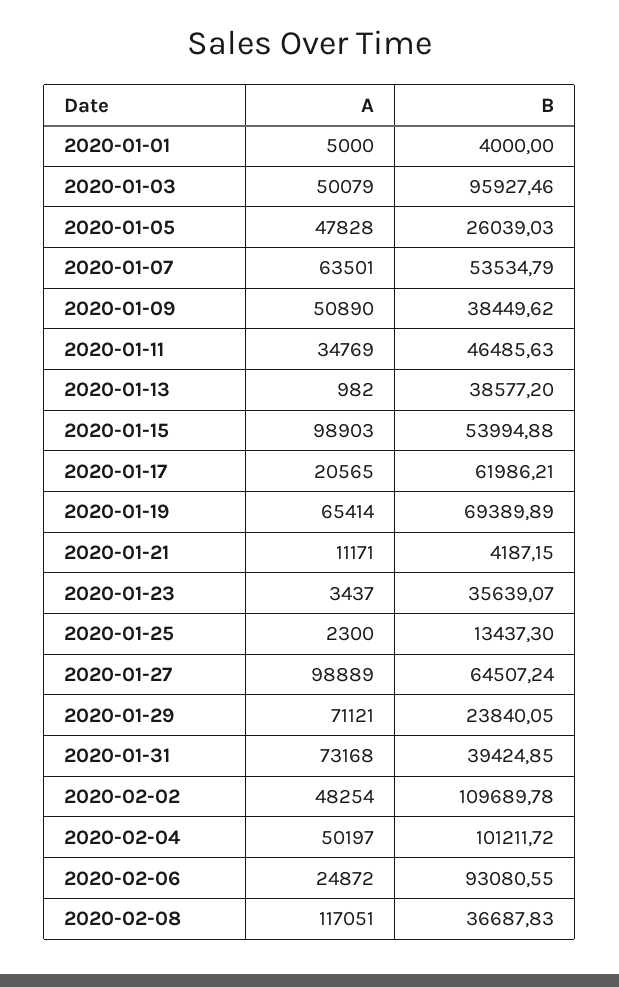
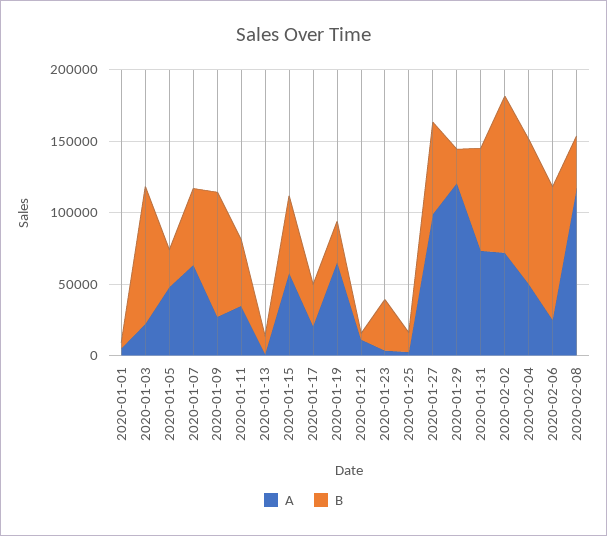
A, 2020-01-03: 50079 -> 20000
A, 2020-01-09: 50890 -> 30000
B, 2020-01-09: 38449.62 -> 90000
B, 2020-01-13: 38577.2 -> 10000
A, 2020-01-15: 98903 -> 60000
B, 2020-01-17: 61986.21 -> 30000
B, 2020-01-19: 69389.89 -> 30000
A, 2020-01-29: 71121 -> 120000
B, 2020-01-31: 39424.85 -> 70000
A, 2020-02-02: 48254 -> 70000

